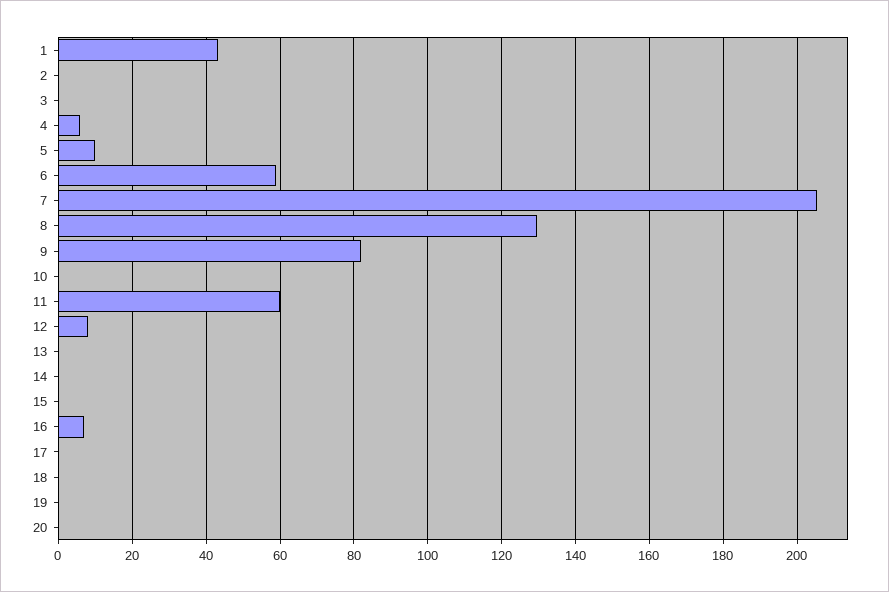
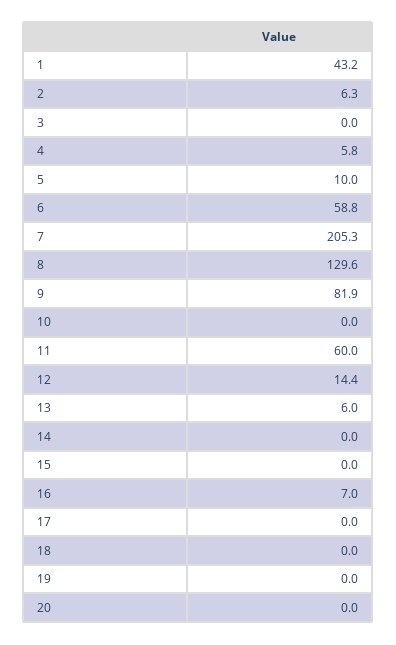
2: 0 -> 6.3
12: 8 -> 14.4
13: 0 -> 6

